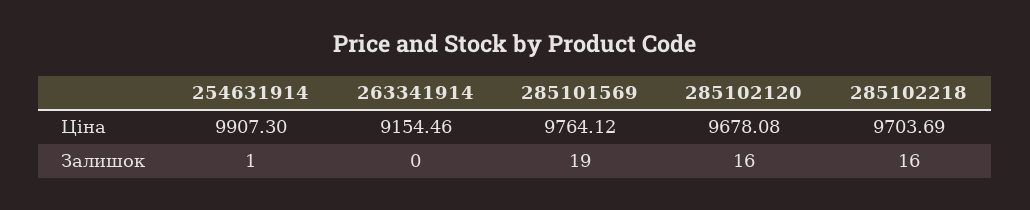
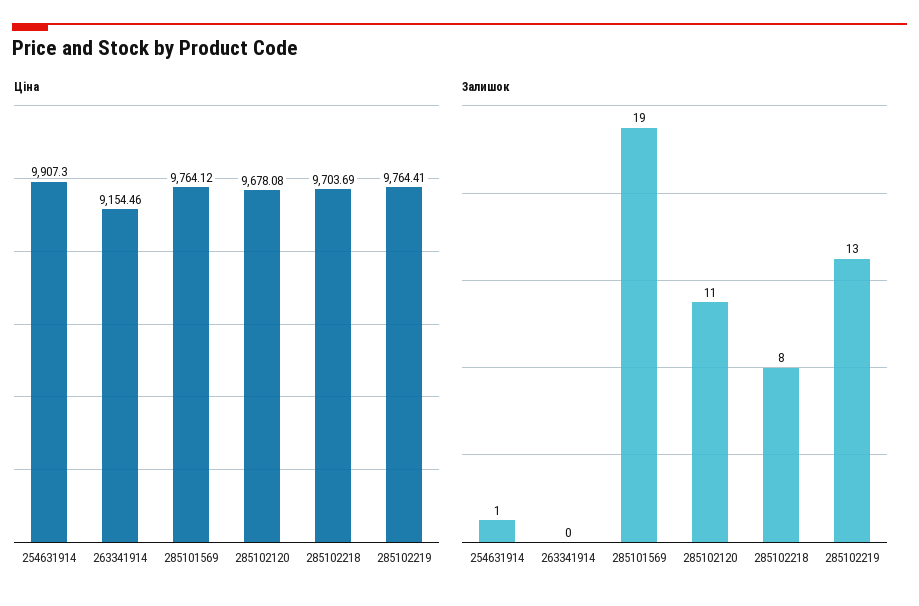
Залишок, 285102120: 16 -> 11
Залишок, 285102218: 16 -> 8
Ціна, 285102219: none -> 9764.41
Залишок, 285102219: none -> 13

